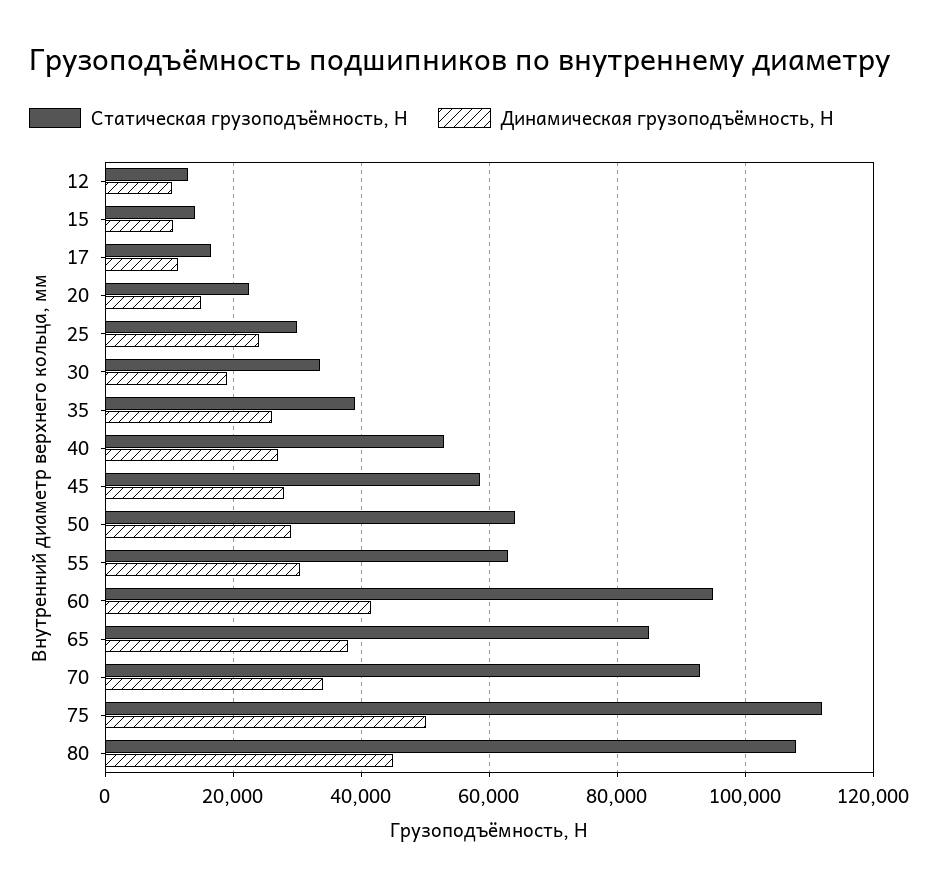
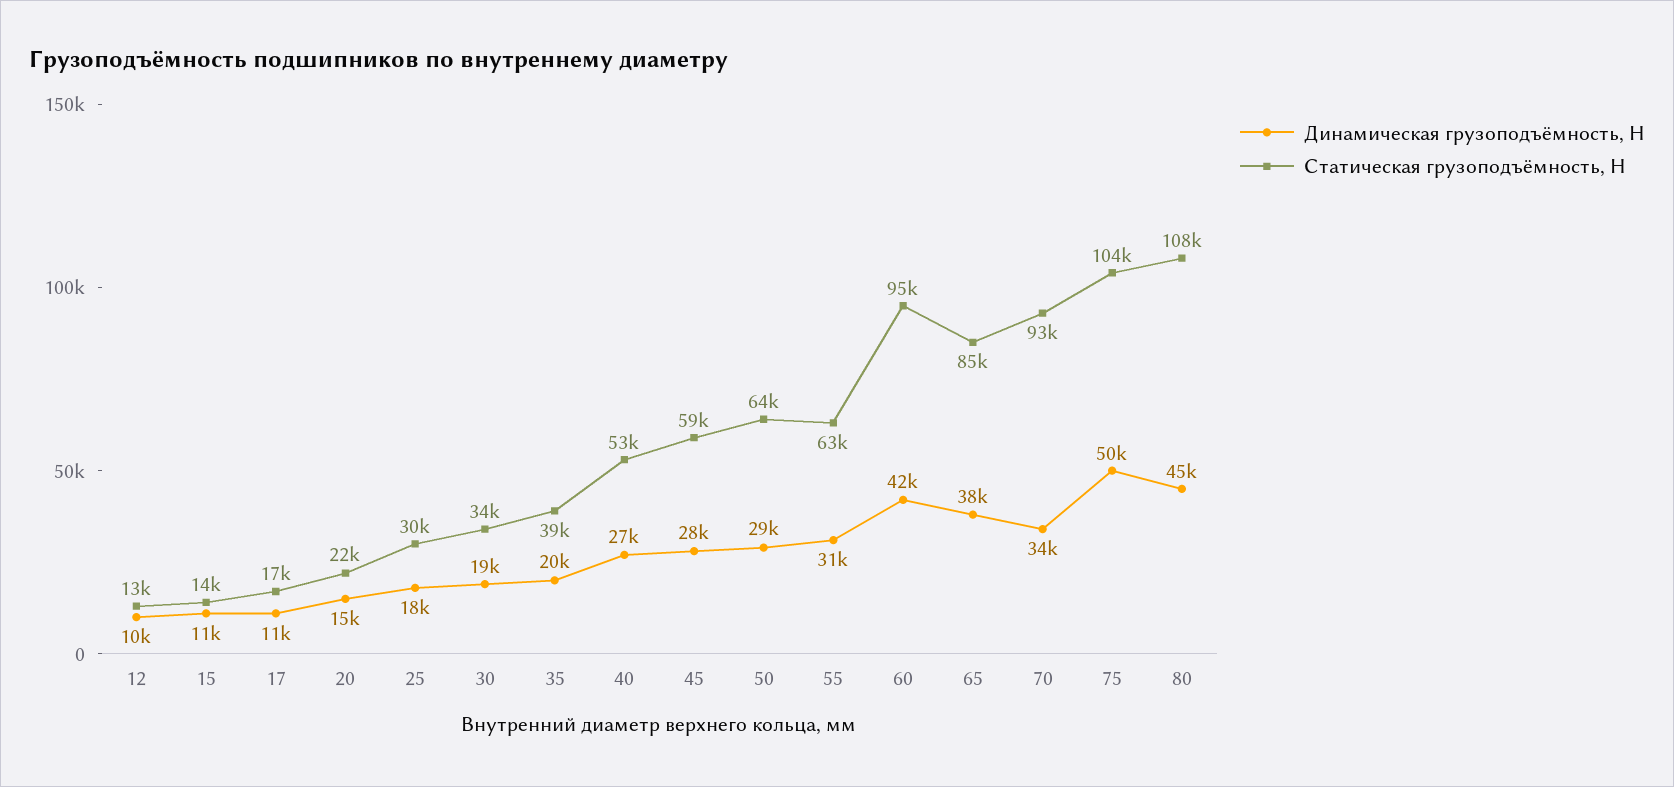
Динамическая грузоподъёмность, Н, 25: 24000 -> 18000
Динамическая грузоподъёмность, Н, 35: 26000 -> 20000
Статическая грузоподъёмность, Н, 75: 112000 -> 104000

